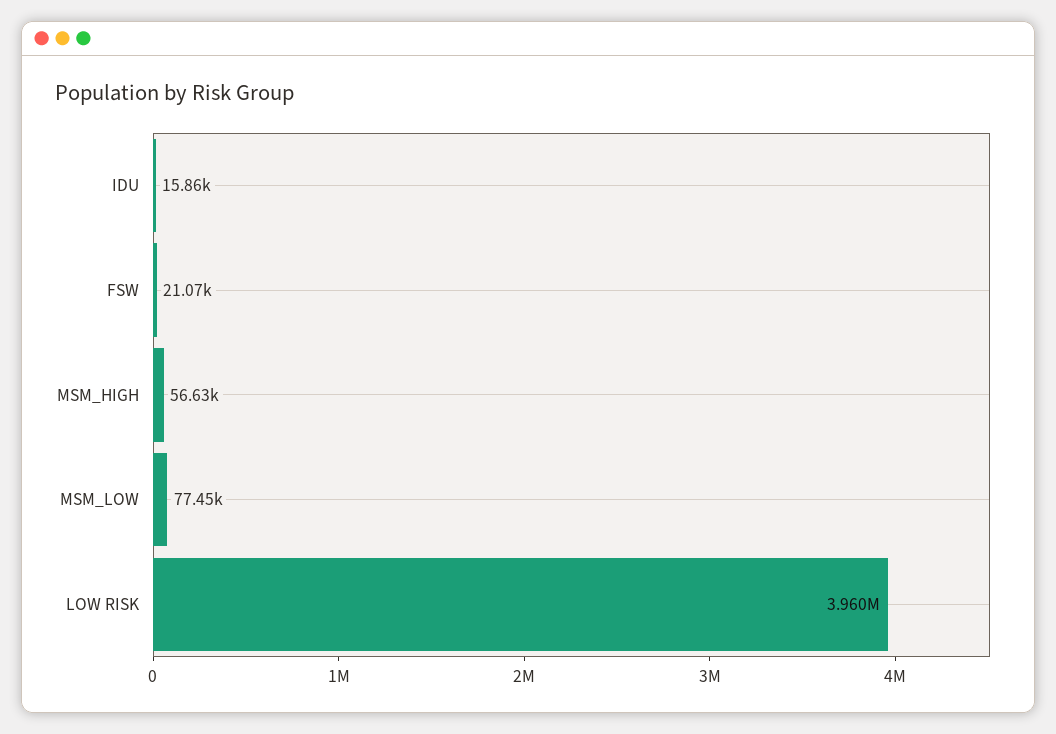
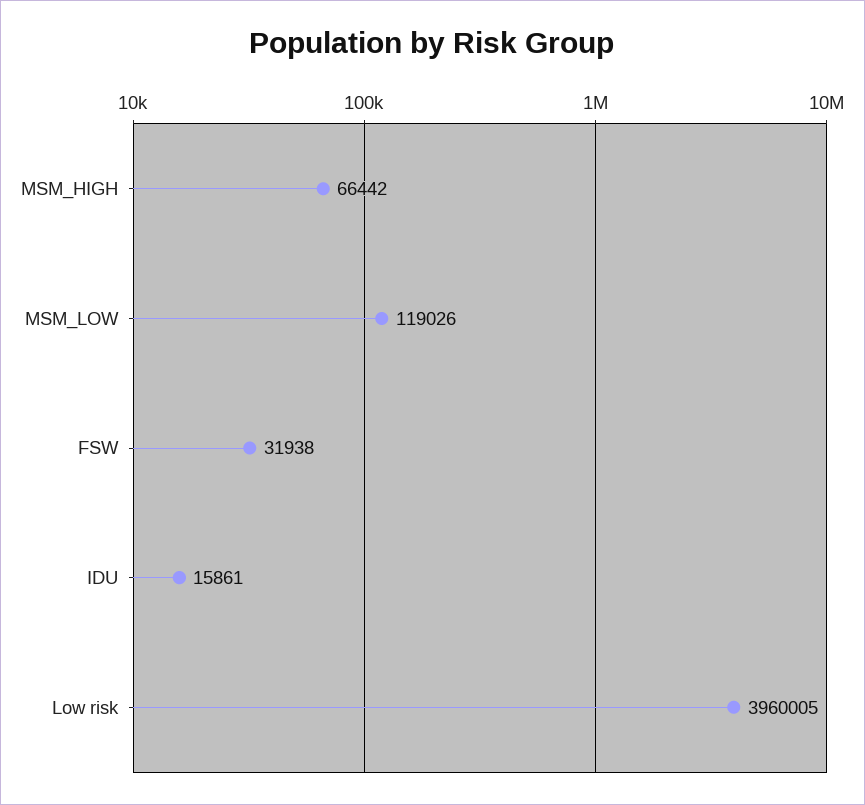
FSW: 21070 -> 31938
MSM_HIGH: 56630 -> 66442
MSM_LOW: 77450 -> 119026

